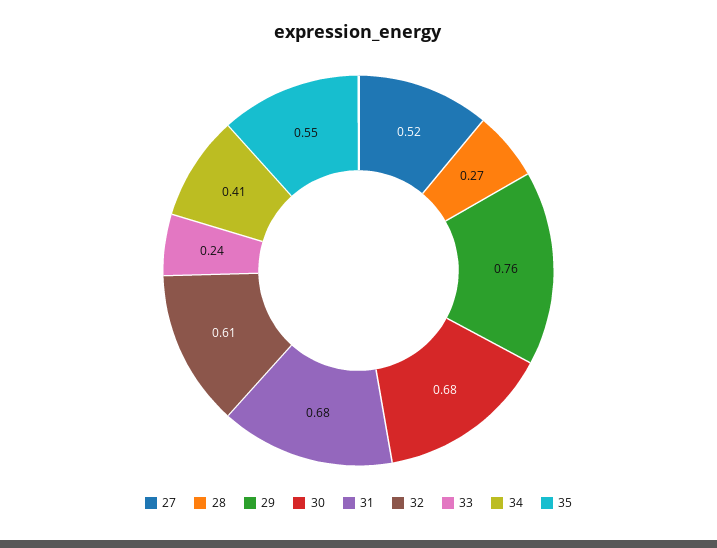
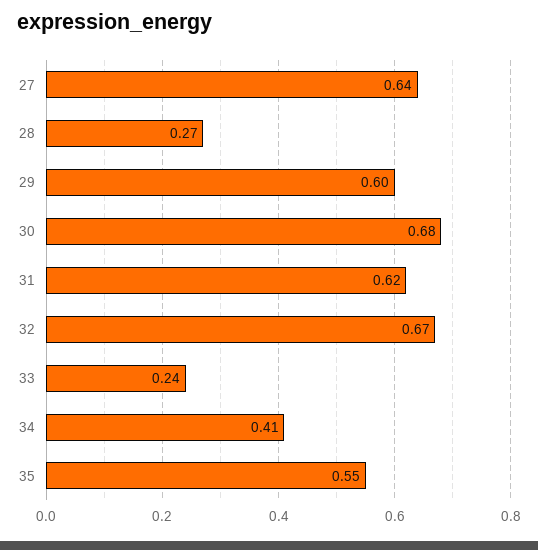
27: 0.52 -> 0.64
29: 0.76 -> 0.6
31: 0.68 -> 0.62
32: 0.61 -> 0.67

